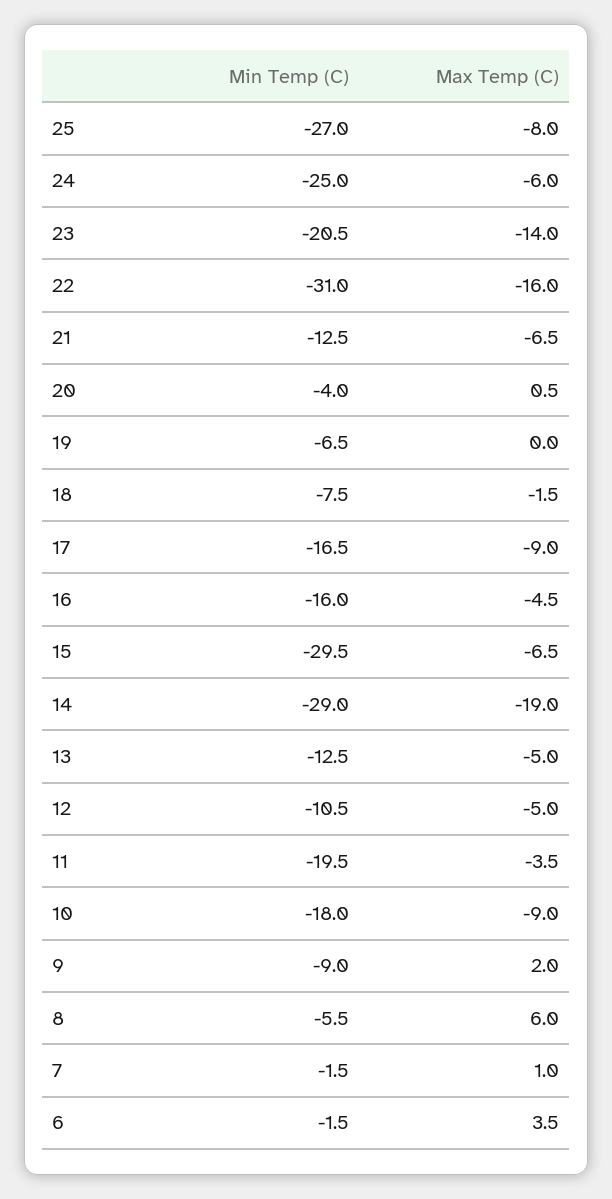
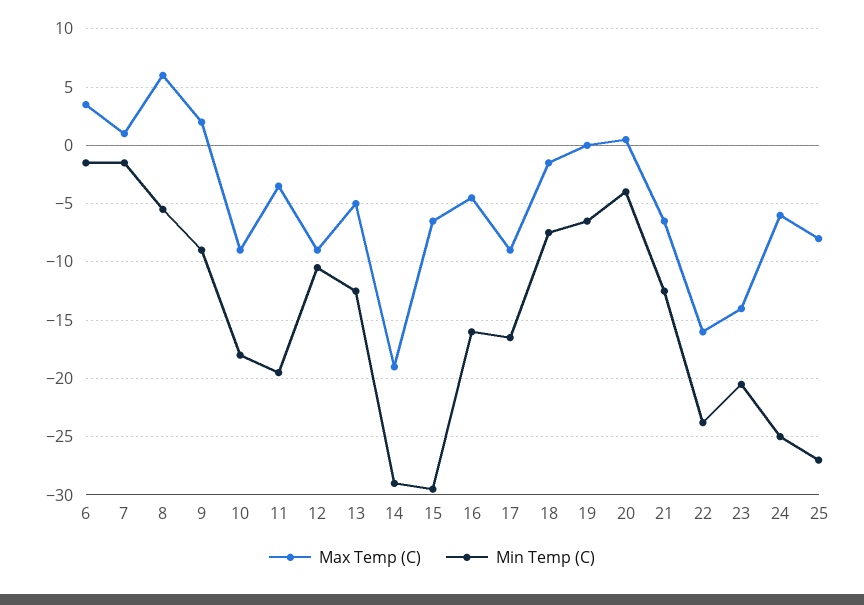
Min Temp (C), 22: -31 -> -24
Max Temp (C), 12: -5 -> -9

